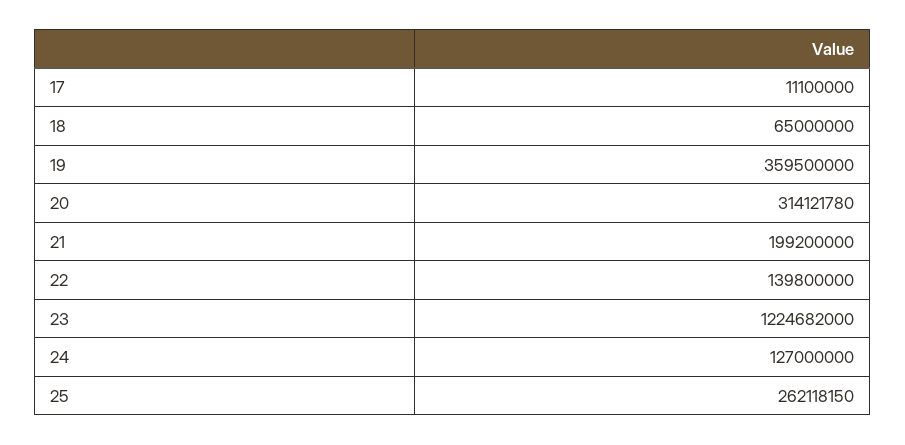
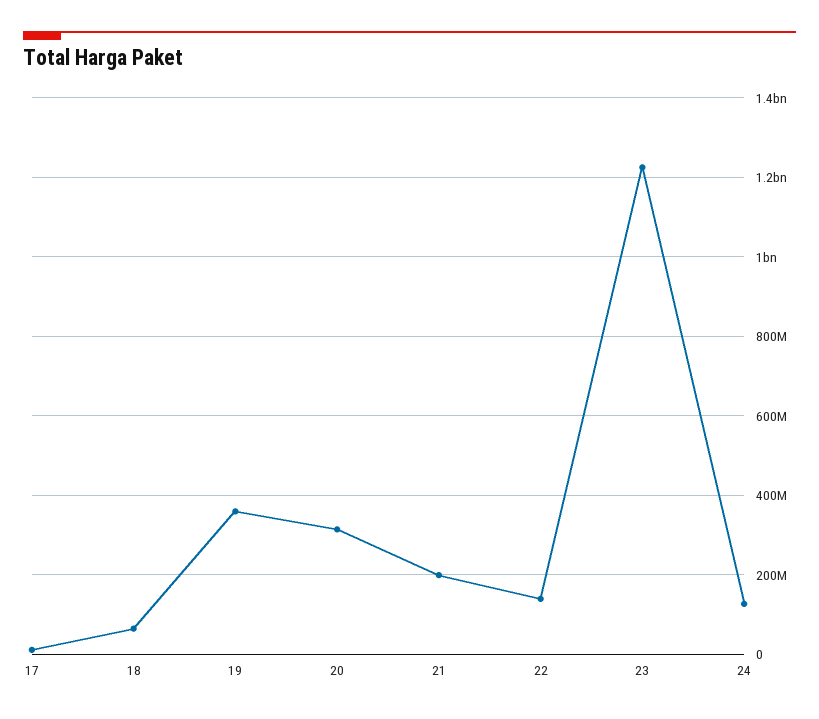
25: 262118150 -> none

